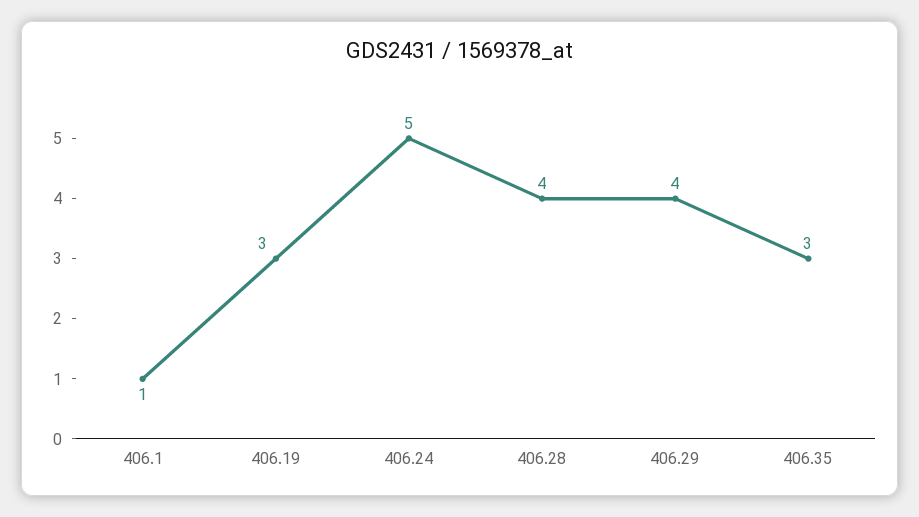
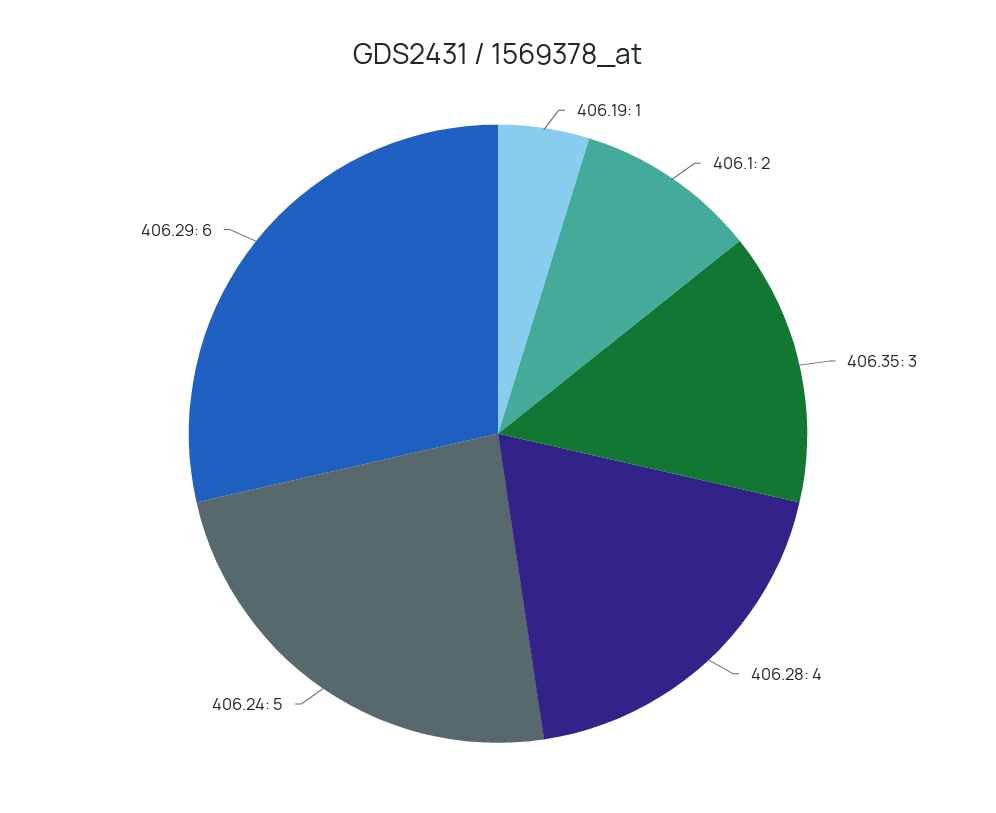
406.1: 1 -> 2
406.19: 3 -> 1
406.29: 4 -> 6

